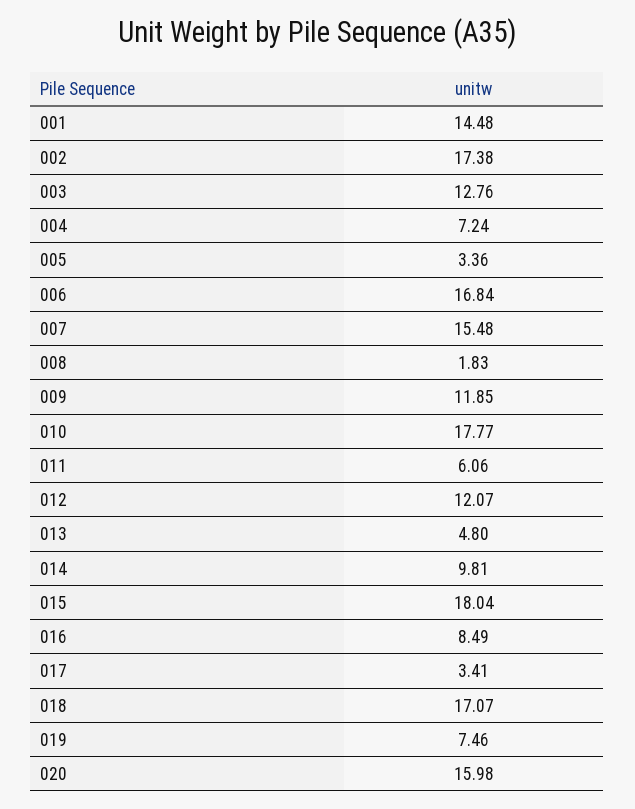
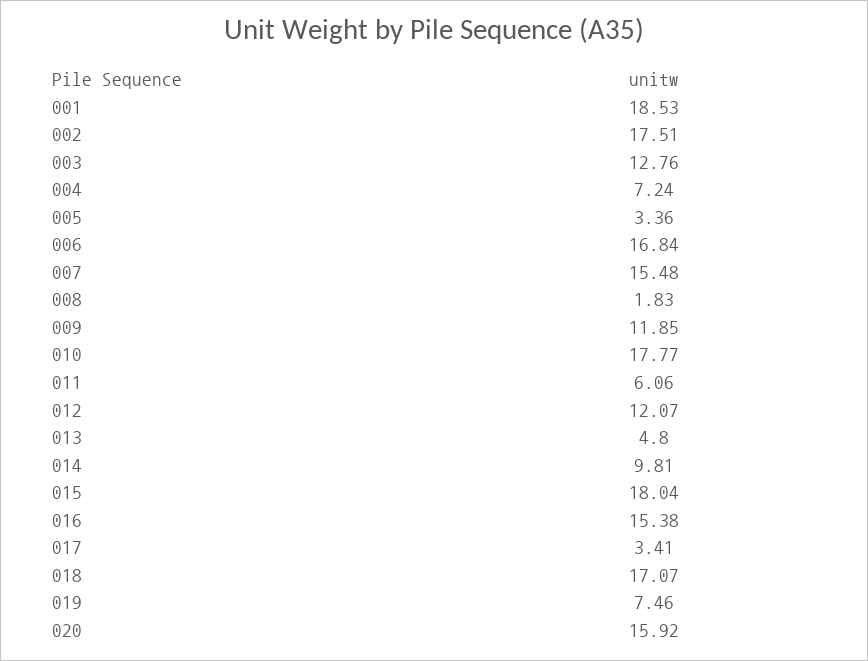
001: 14.48 -> 18.53
002: 17.38 -> 17.51
016: 8.49 -> 15.38
020: 15.98 -> 15.92

